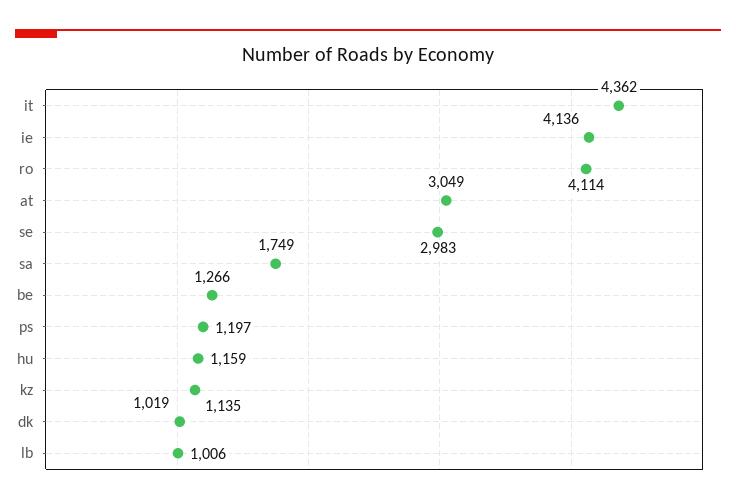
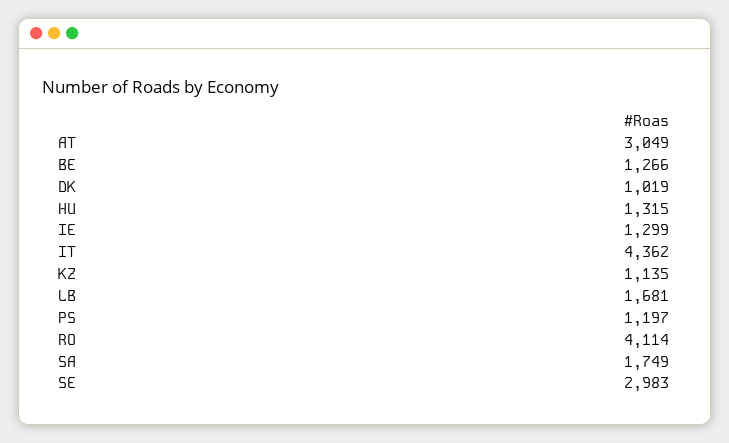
ie: 4136 -> 1299
hu: 1159 -> 1315
lb: 1006 -> 1681

